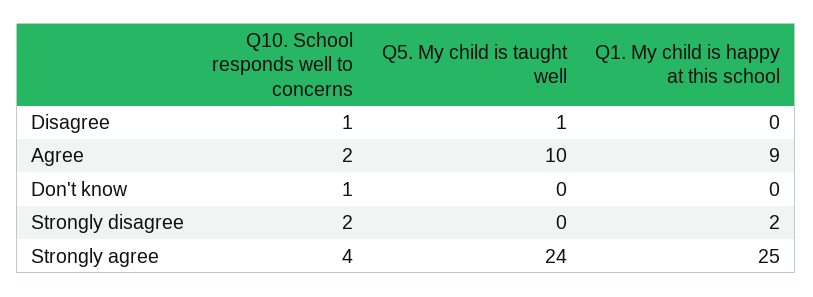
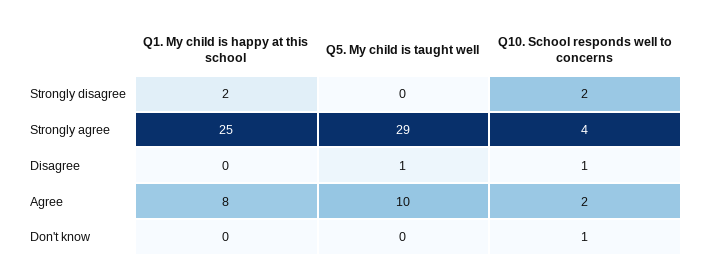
Q1. My child is happy at this school, Agree: 9 -> 8
Q5. My child is taught well, Strongly agree: 24 -> 29

